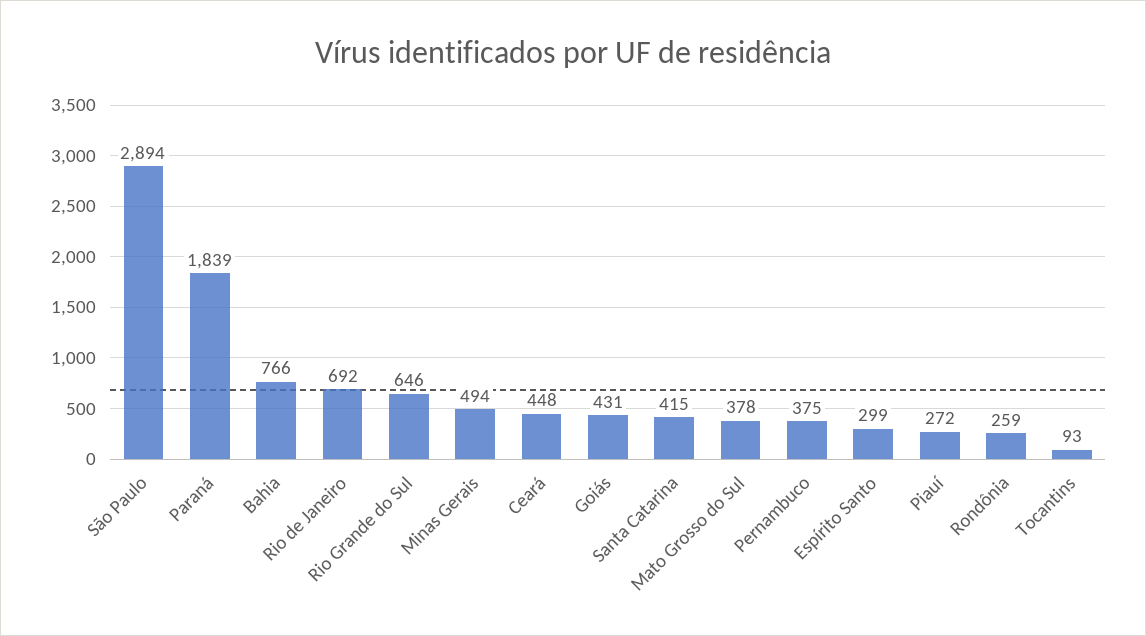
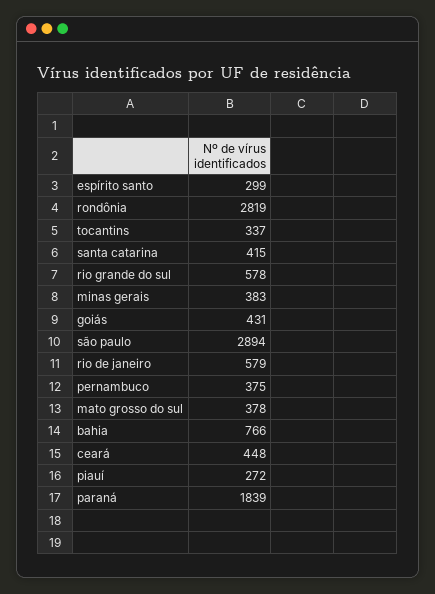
Rio de Janeiro: 692 -> 579
Rio Grande do Sul: 646 -> 578
Minas Gerais: 494 -> 383
Rondônia: 259 -> 2819
Tocantins: 93 -> 337

